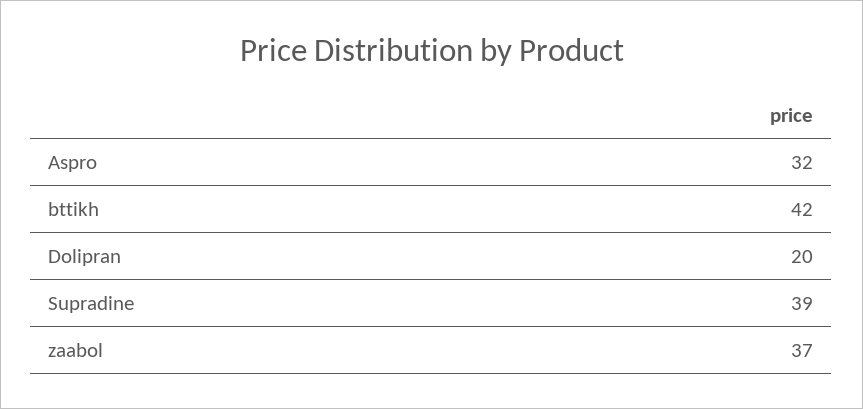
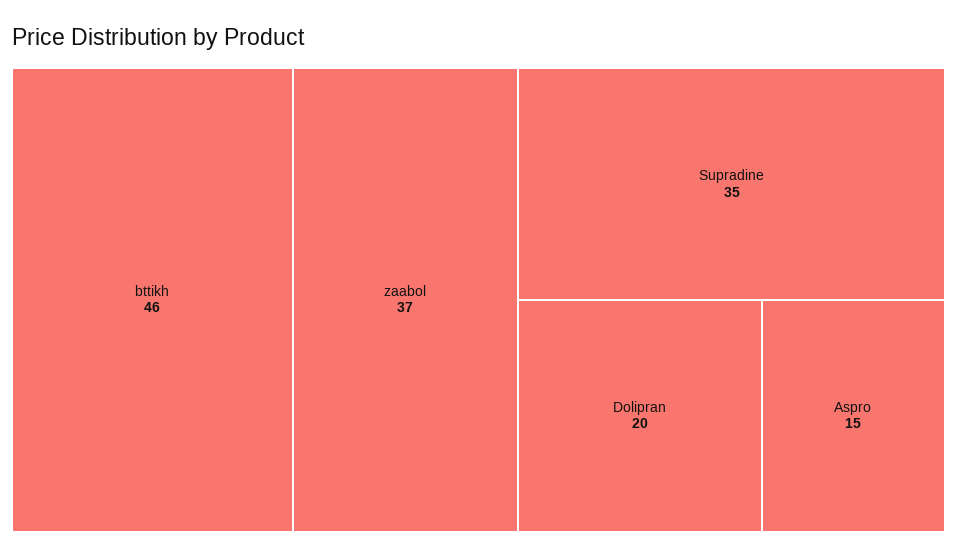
Aspro: 32 -> 15
bttikh: 42 -> 46
Supradine: 39 -> 35

